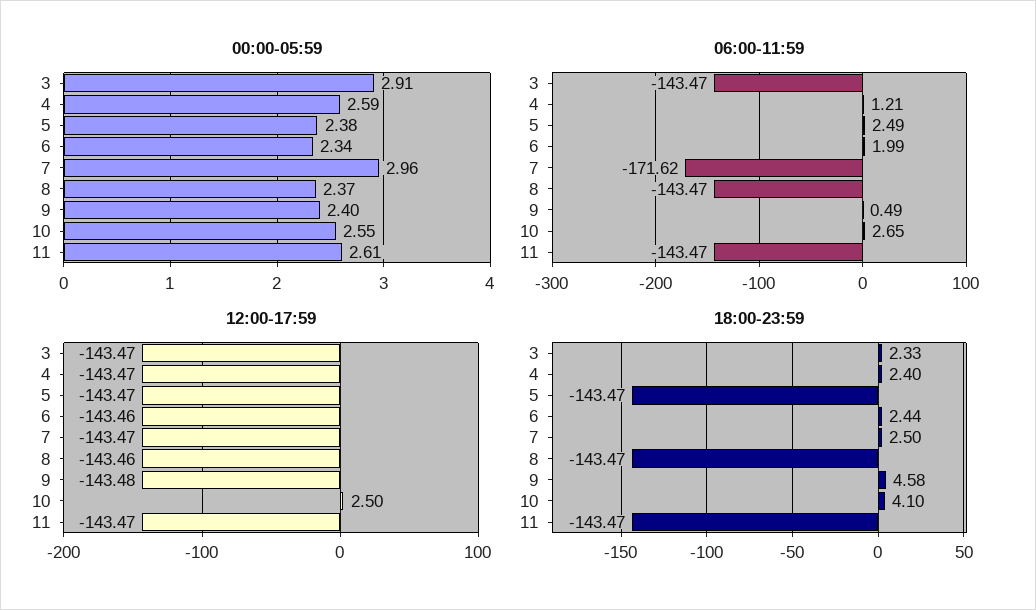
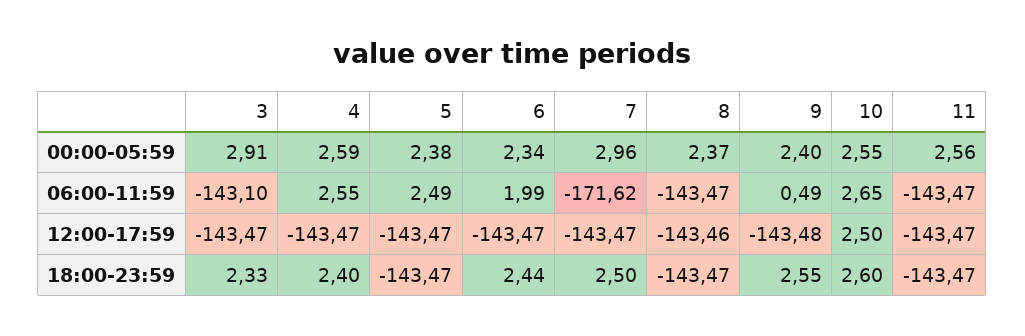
00:00-05:59, 11: 2.61 -> 2.56
06:00-11:59, 3: -143.47 -> -143.1
06:00-11:59, 4: 1.21 -> 2.55
12:00-17:59, 6: -143.46 -> -143.47
18:00-23:59, 9: 4.58 -> 2.55
18:00-23:59, 10: 4.1 -> 2.6

